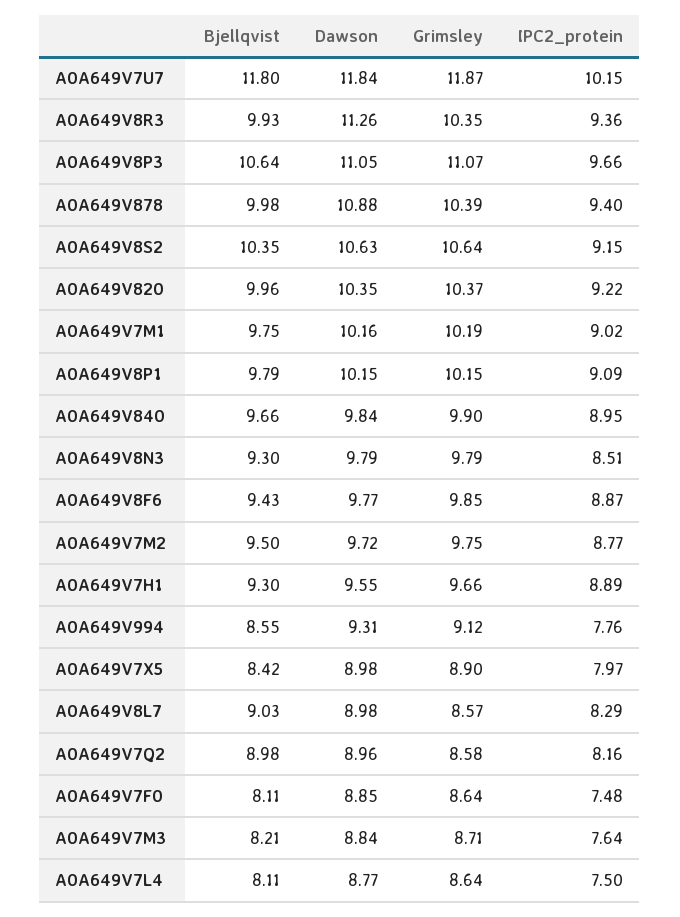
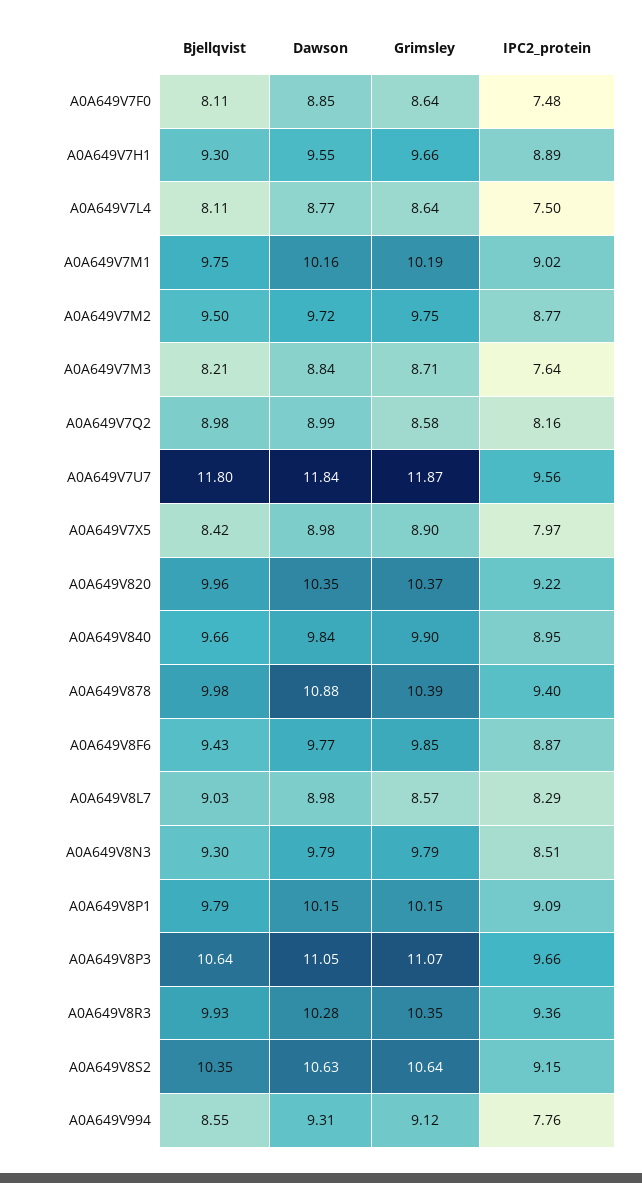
IPC2_protein, A0A649V7U7: 10.15 -> 9.56
Dawson, A0A649V8R3: 11.26 -> 10.28
Dawson, A0A649V7Q2: 8.96 -> 8.99

